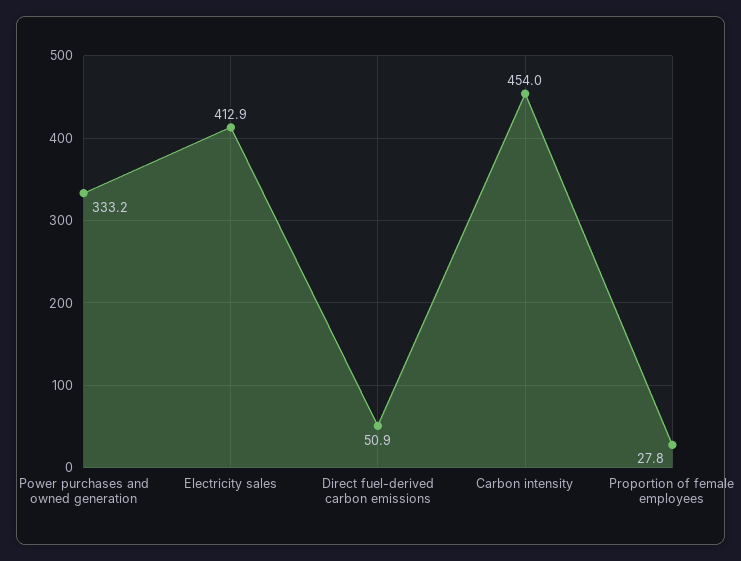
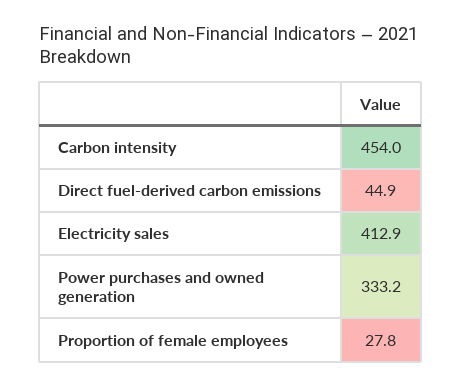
Direct fuel-derived carbon emissions: 50.9 -> 44.9

